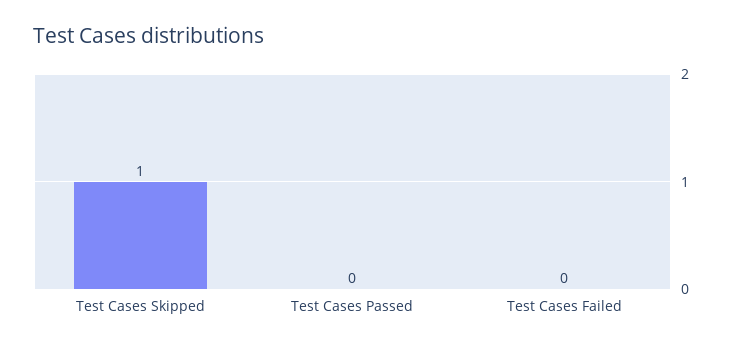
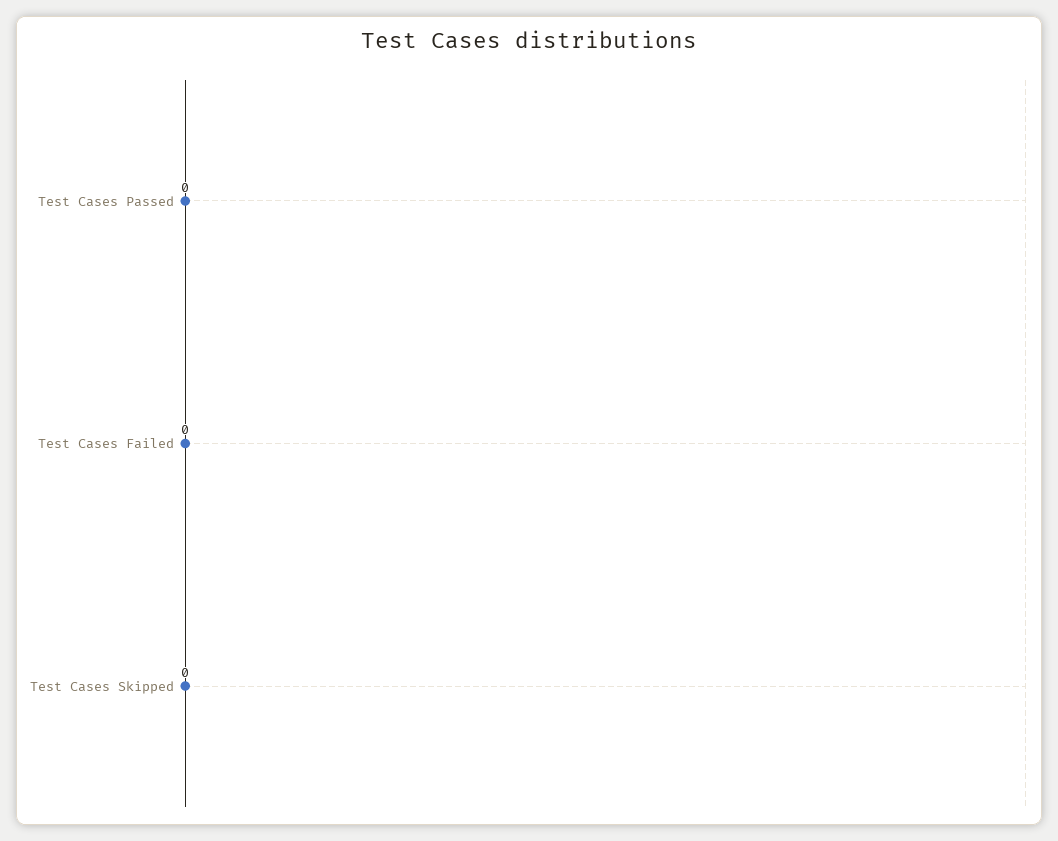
Test Cases Skipped: 1 -> 0

